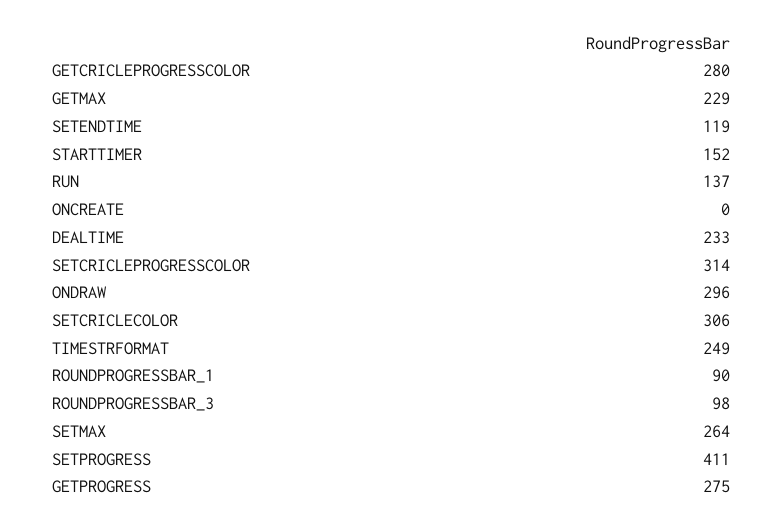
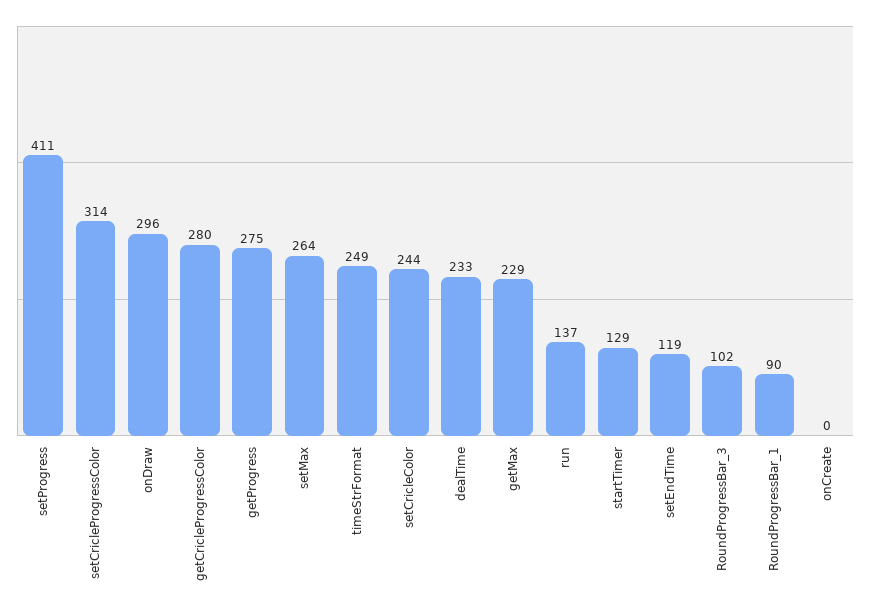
STARTTIMER: 152 -> 129
SETCRICLECOLOR: 306 -> 244
ROUNDPROGRESSBAR_3: 98 -> 102

